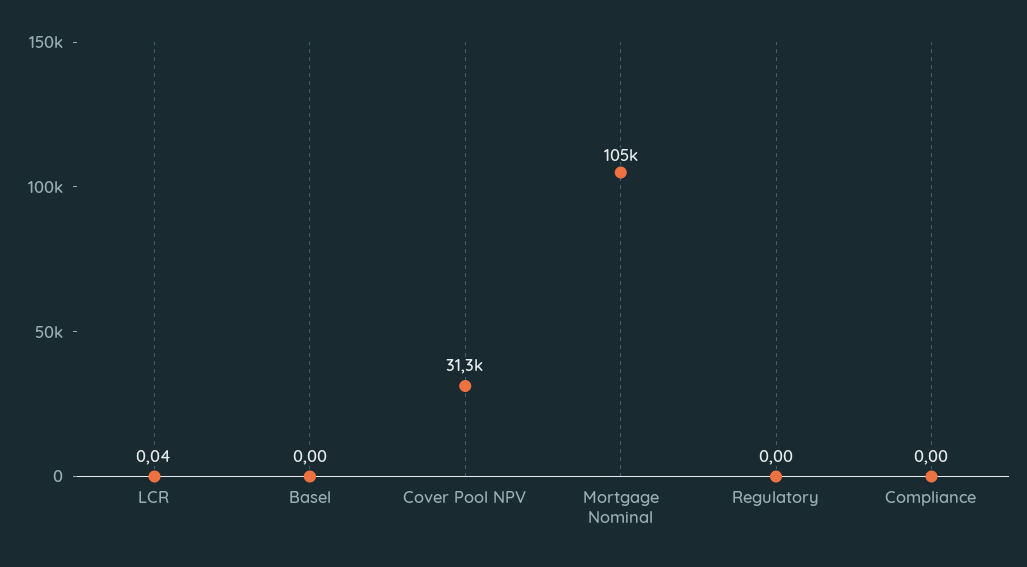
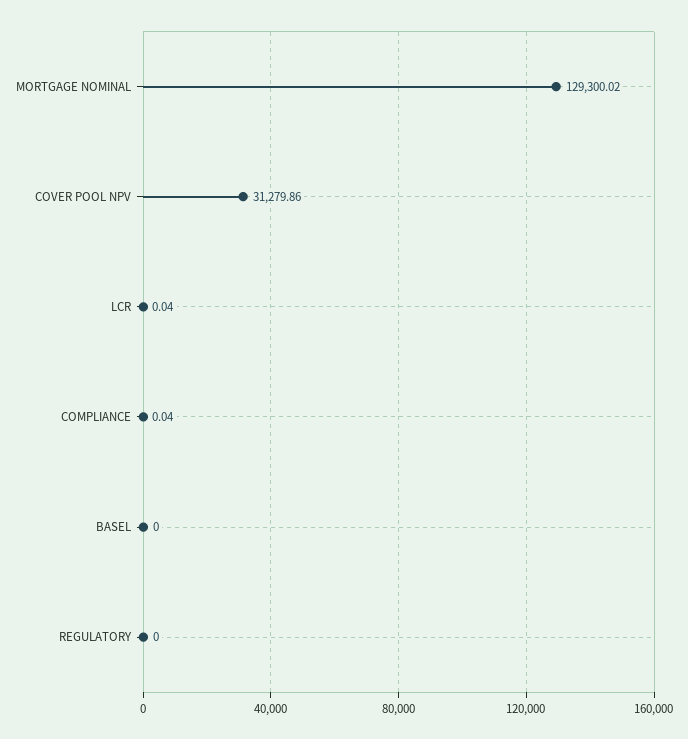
Mortgage Nominal: 105000 -> 129300.02
Compliance: 0 -> 0.04

